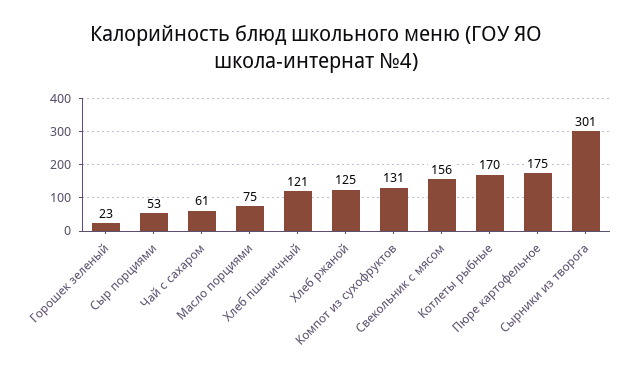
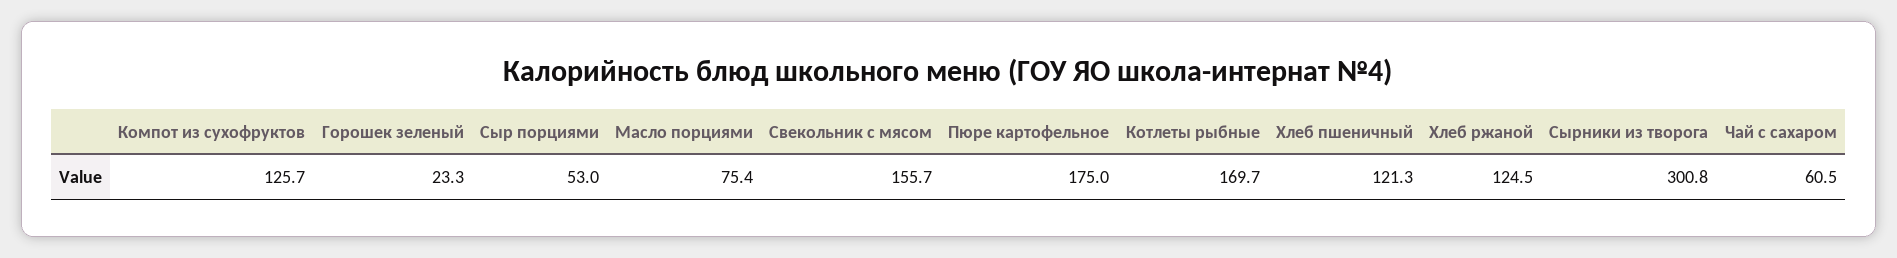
Компот из сухофруктов: 131 -> 125.7

